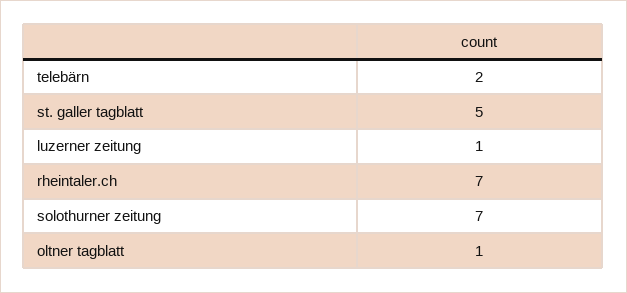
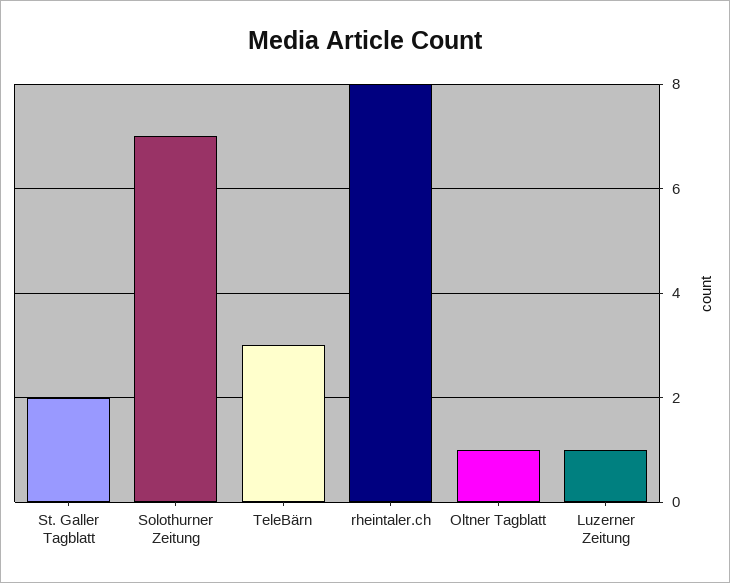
telebärn: 2 -> 3
st. galler tagblatt: 5 -> 2
rheintaler.ch: 7 -> 8

